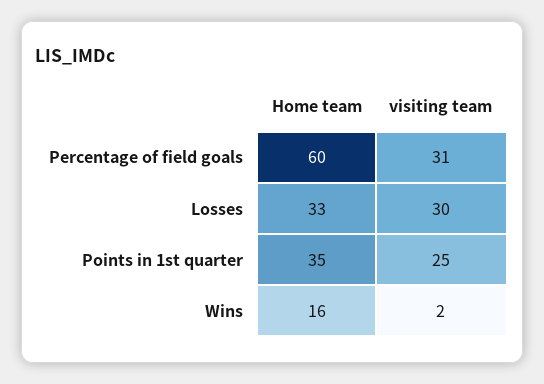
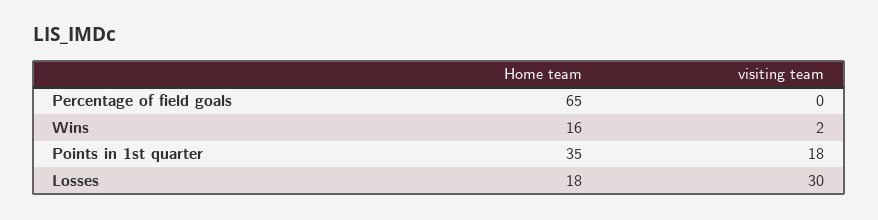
Home team, Percentage of field goals: 60 -> 65
visiting team, Percentage of field goals: 31 -> 0
Home team, Losses: 33 -> 18
visiting team, Points in 1st quarter: 25 -> 18

